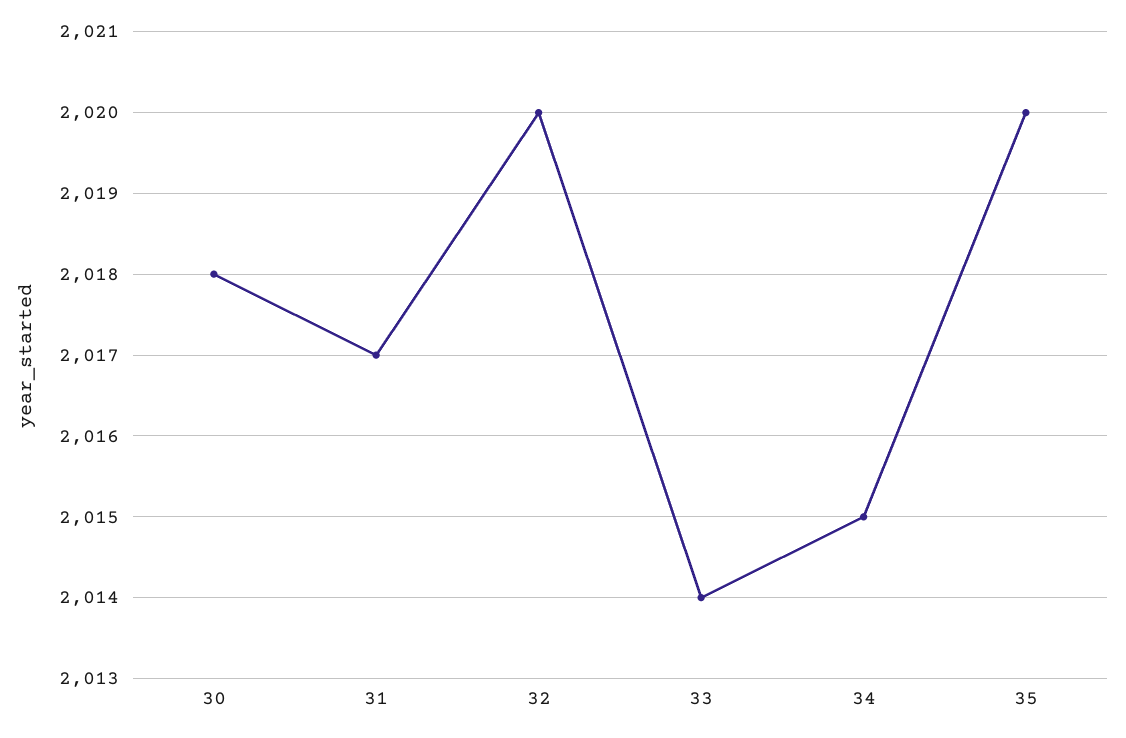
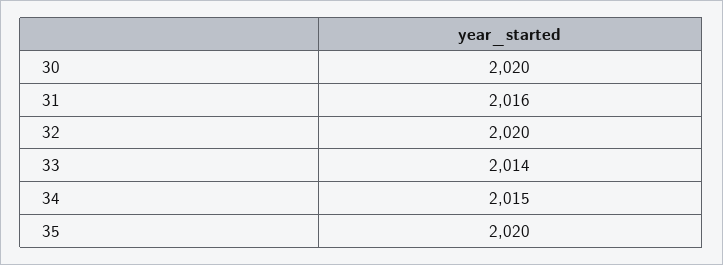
30: 2018 -> 2020
31: 2017 -> 2016

